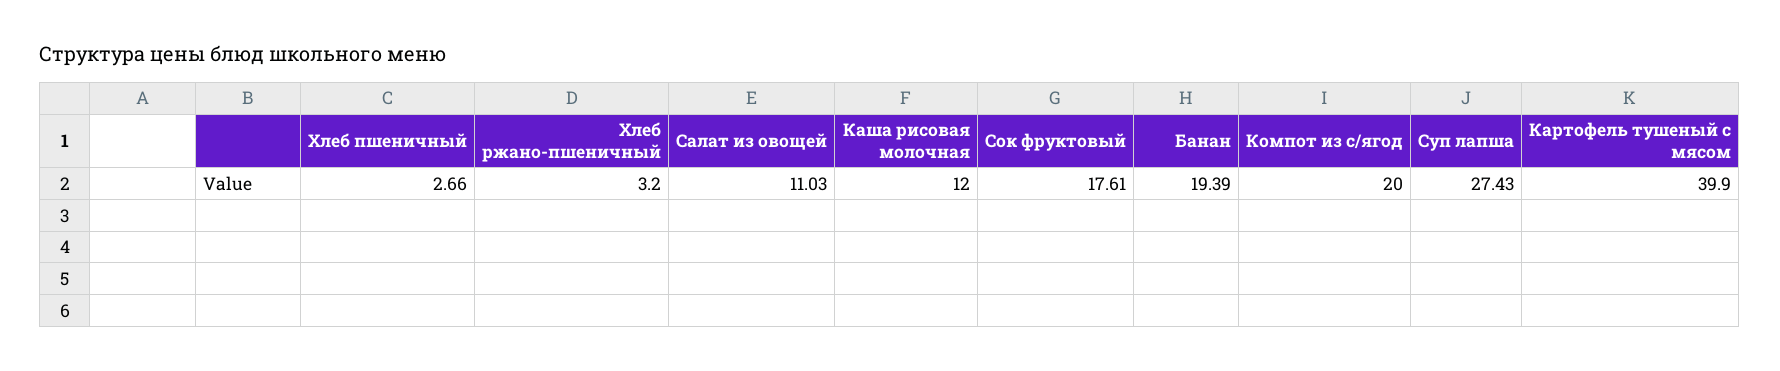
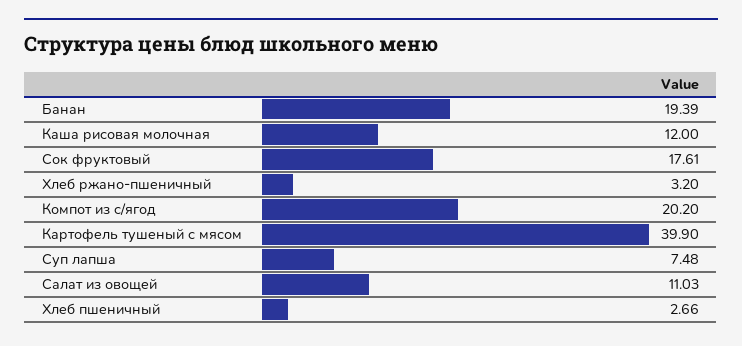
Компот из с/ягод: 20 -> 20.2
Суп лапша: 27.43 -> 7.48

